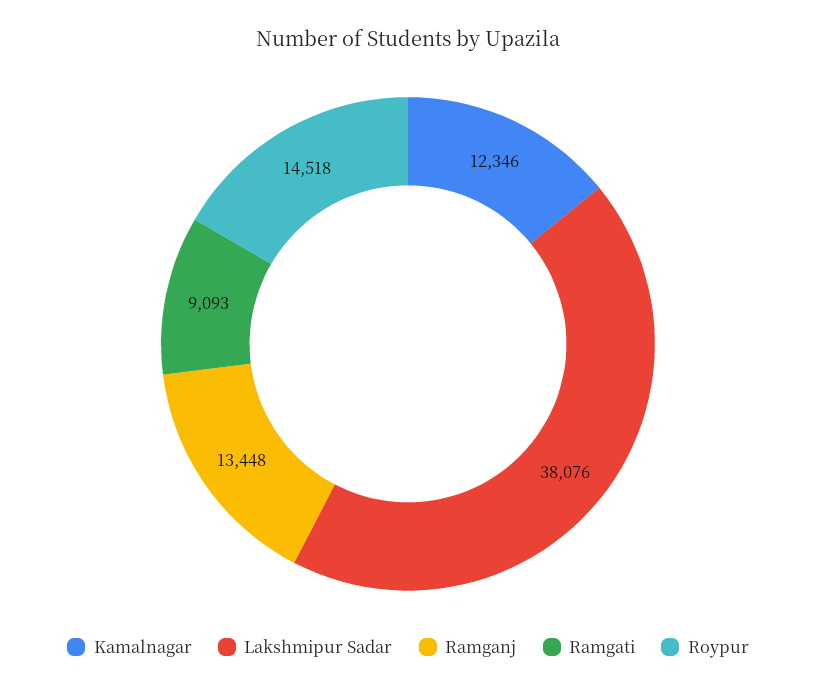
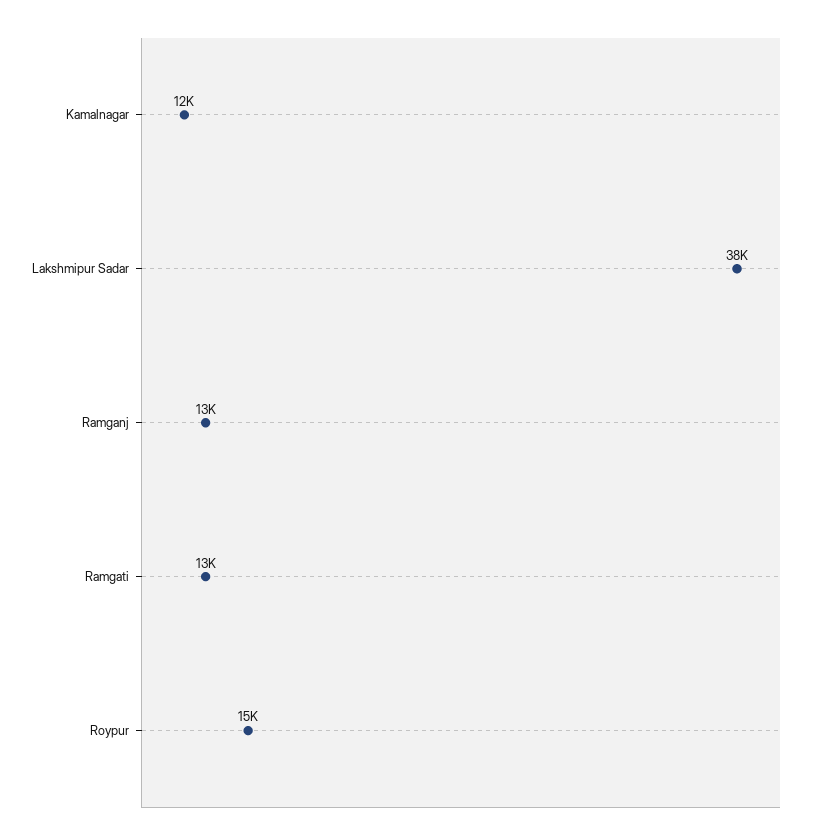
Ramgati: 9093 -> 13000

